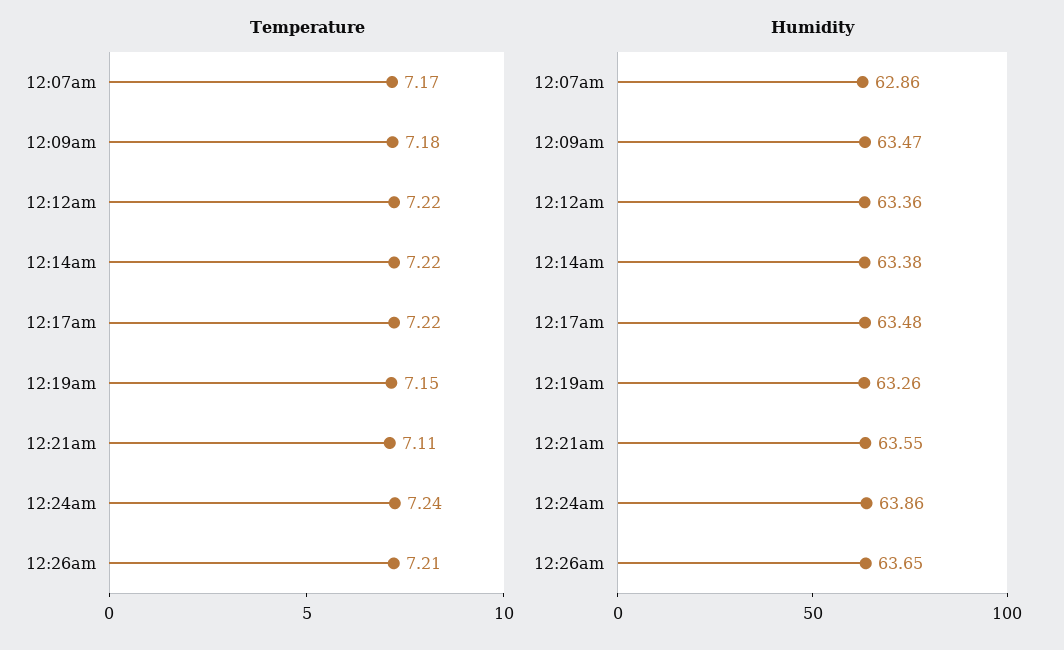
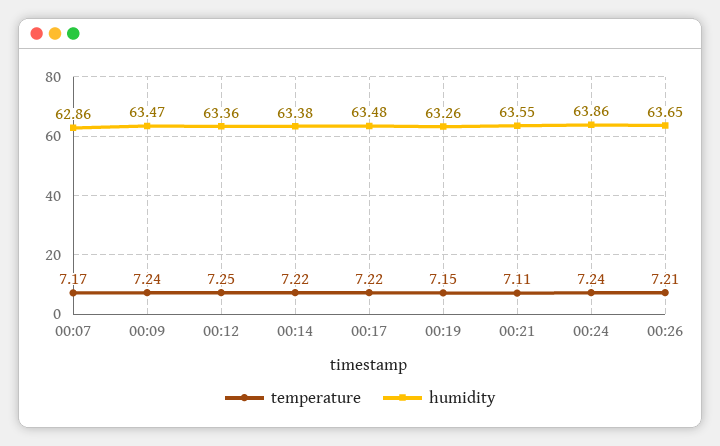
Temperature, 12:09am: 7.18 -> 7.24
Temperature, 12:12am: 7.22 -> 7.25

